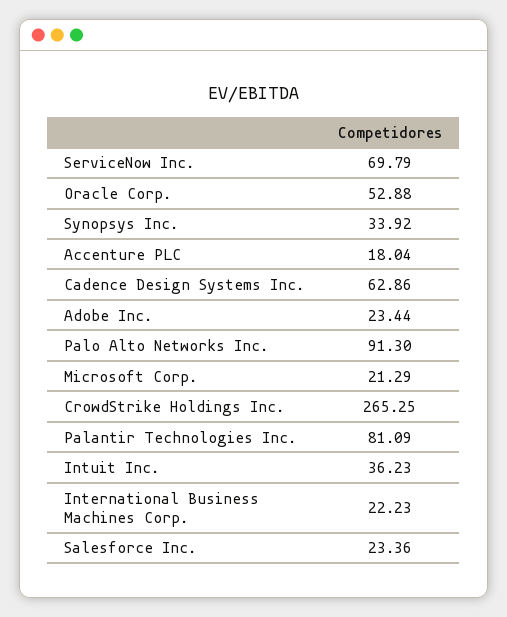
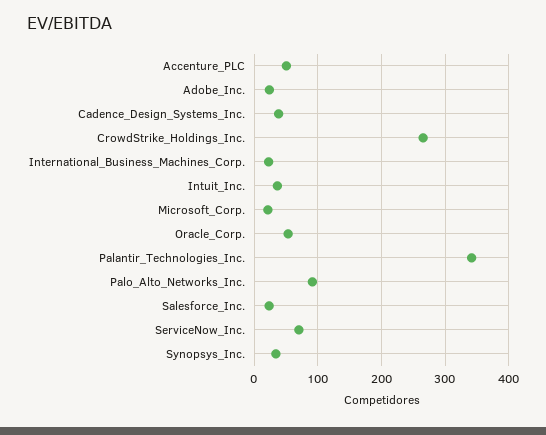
Accenture PLC: 18.04 -> 50
Cadence Design Systems Inc.: 62.86 -> 40
Palantir Technologies Inc.: 81.09 -> 340

